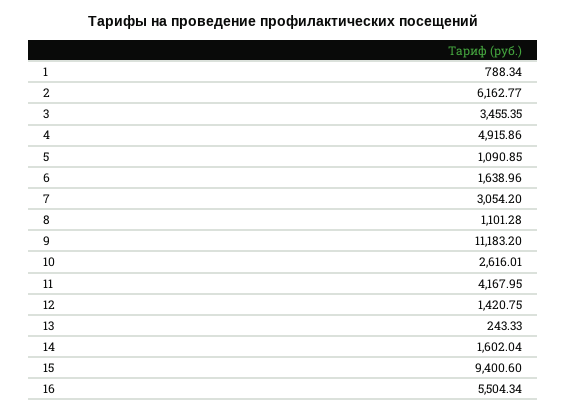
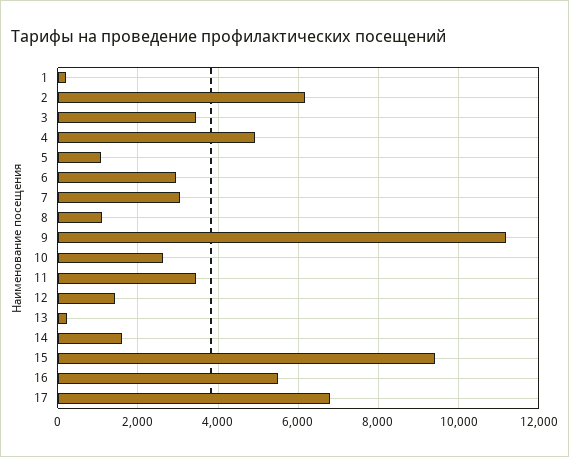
1: 788.34 -> 200
6: 1638.96 -> 3000
11: 4167.95 -> 3400
17: none -> 6800

